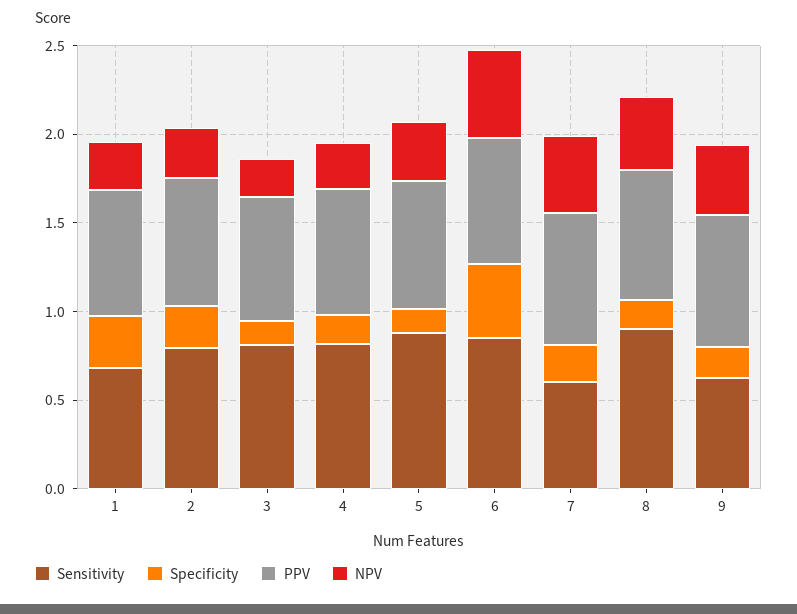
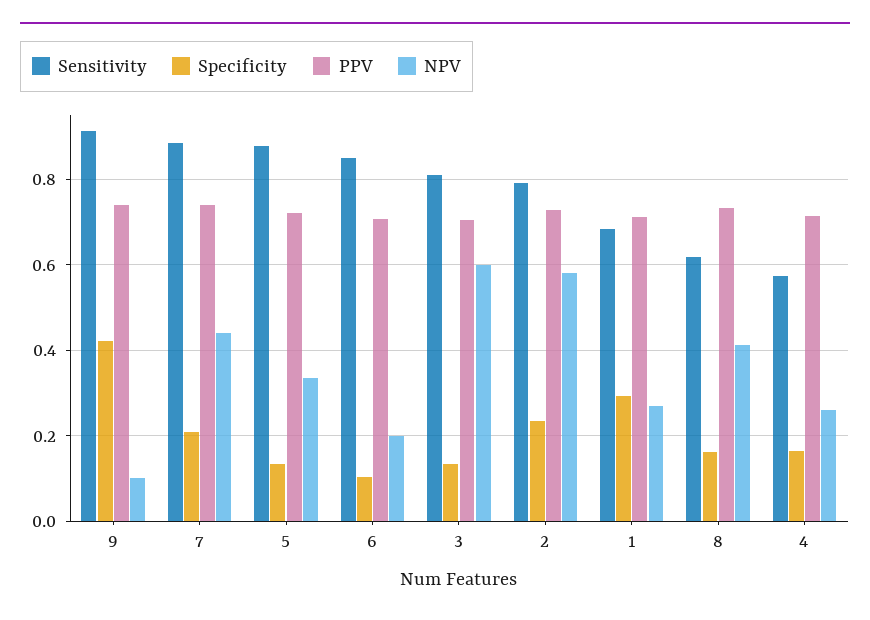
NPV, 2: 0.3 -> 0.58
NPV, 3: 0.2 -> 0.6
Sensitivity, 4: 0.8 -> 0.58
Specificity, 6: 0.4 -> 0.1
NPV, 6: 0.5 -> 0.2
Sensitivity, 7: 0.6 -> 0.88
Sensitivity, 8: 0.9 -> 0.62
Sensitivity, 9: 0.6 -> 0.92
Specificity, 9: 0.2 -> 0.42
NPV, 9: 0.4 -> 0.1

